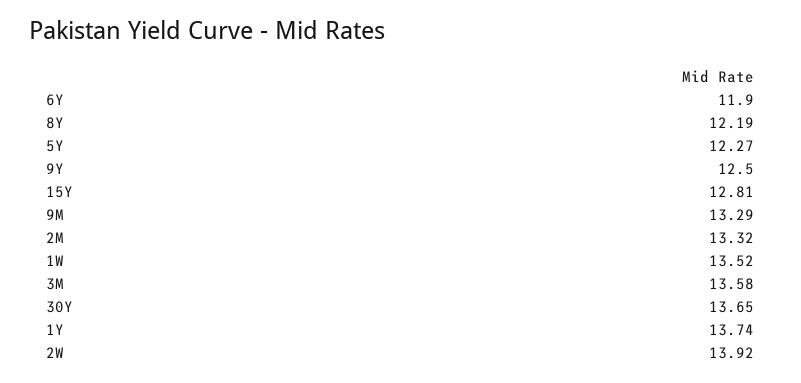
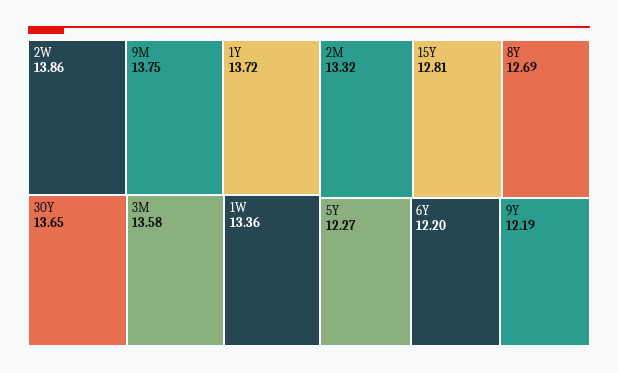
6Y: 11.9 -> 12.2
8Y: 12.19 -> 12.69
9Y: 12.5 -> 12.19
9M: 13.29 -> 13.75
1W: 13.52 -> 13.36
1Y: 13.74 -> 13.72
2W: 13.92 -> 13.86

